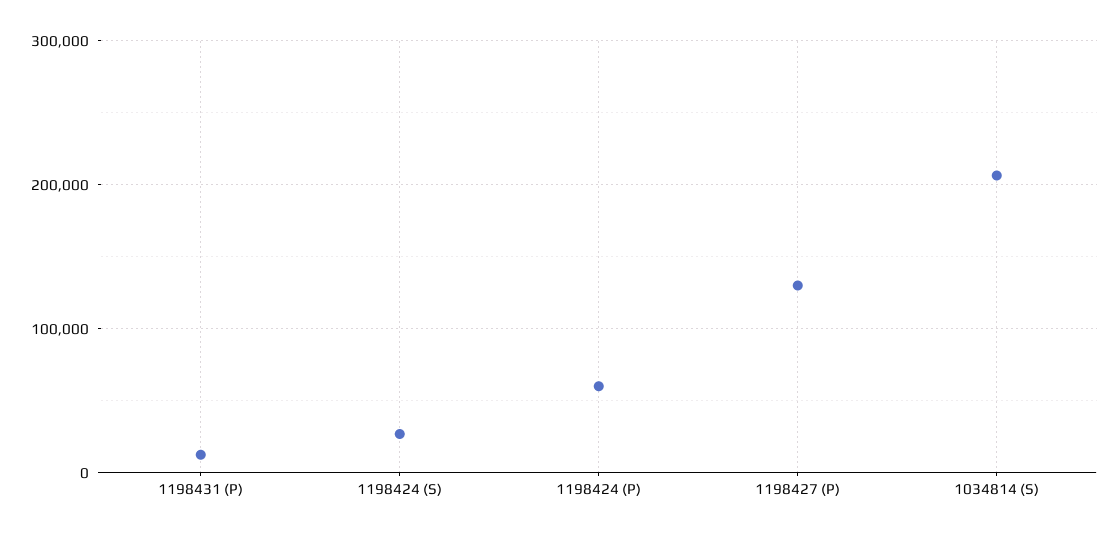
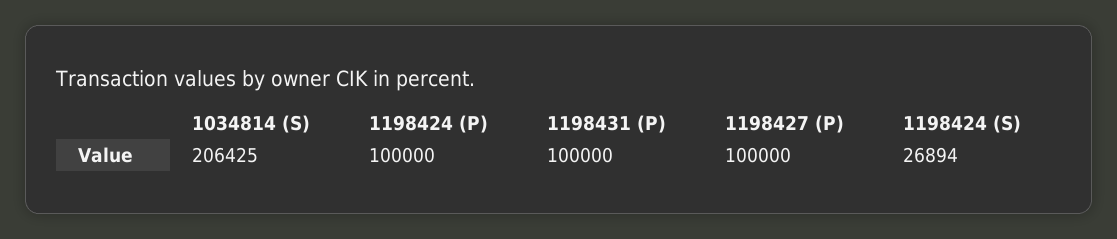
1198431 (P): 10000 -> 100000
1198424 (P): 60000 -> 100000
1198427 (P): 130000 -> 100000

